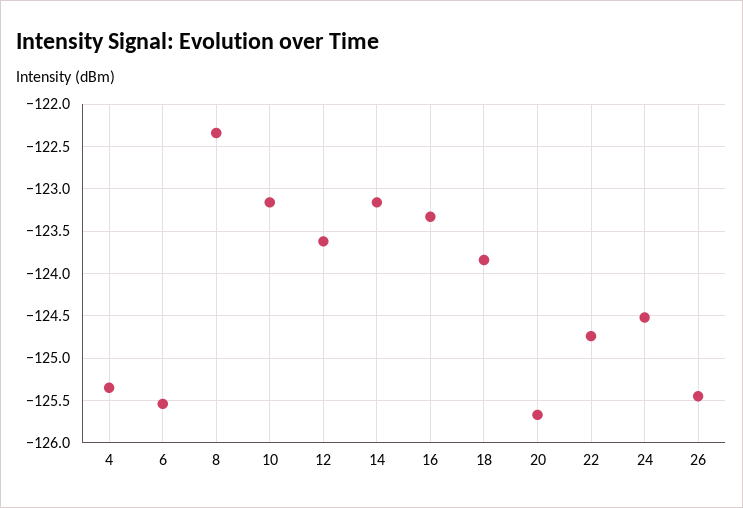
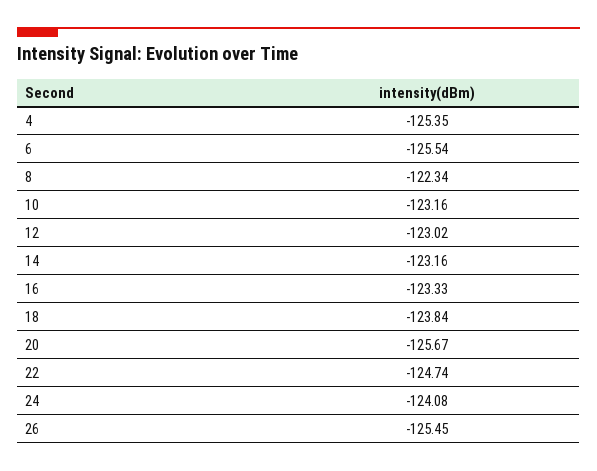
12: -123.6 -> -123.02
24: -124.5 -> -124.08

